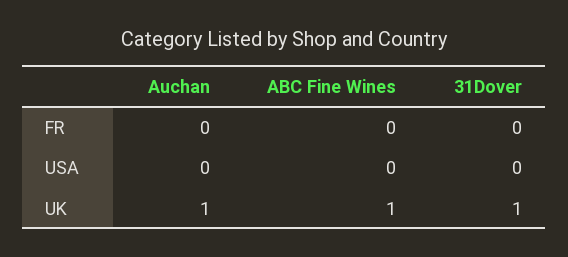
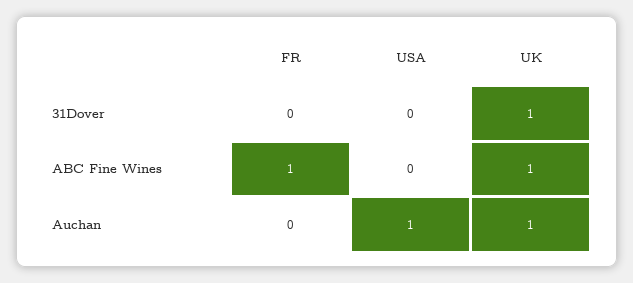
ABC Fine Wines, FR: 0 -> 1
Auchan, USA: 0 -> 1

